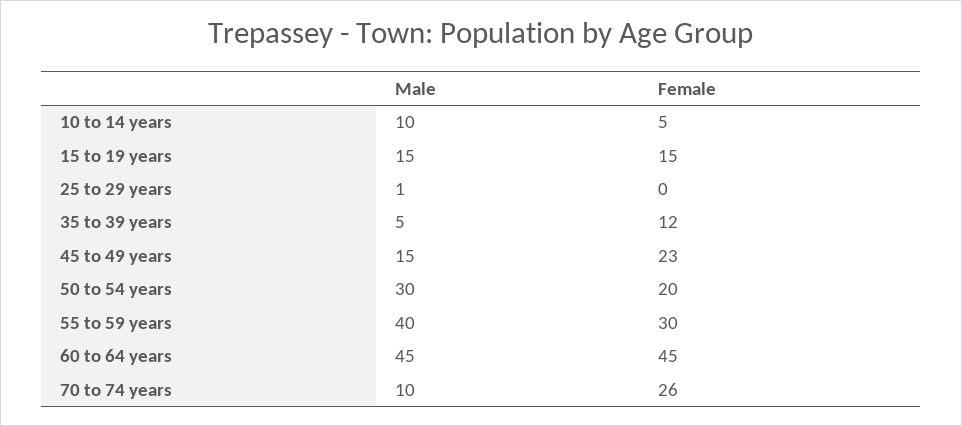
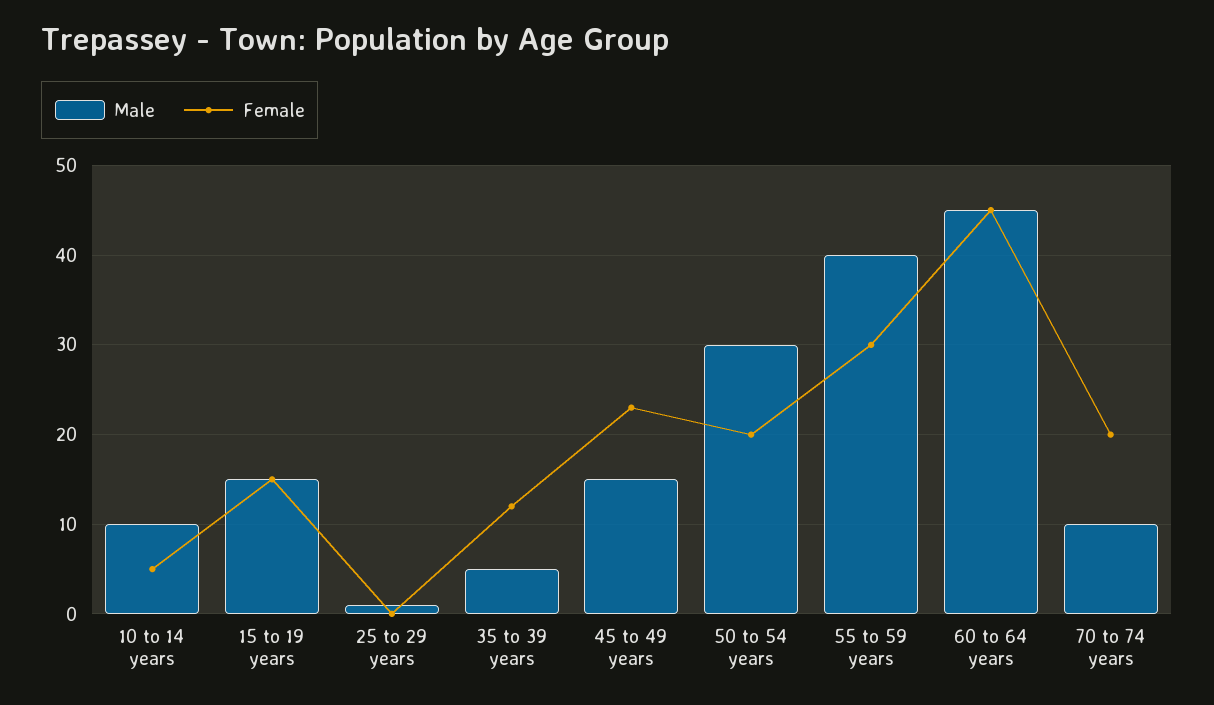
Female, 70 to 74 years: 26 -> 20

